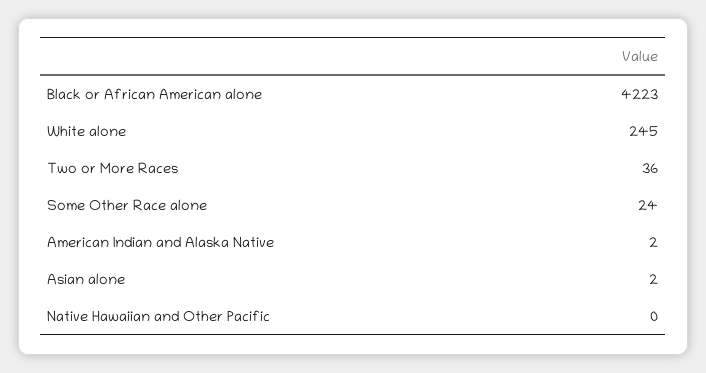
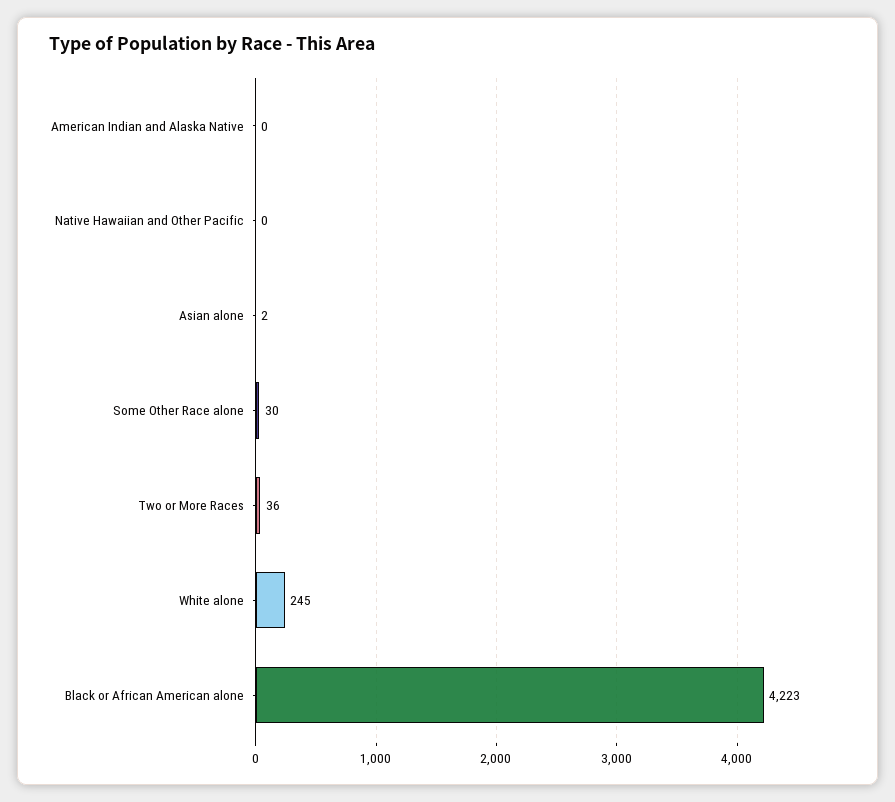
Some Other Race alone: 24 -> 30
American Indian and Alaska Native: 2 -> 0

